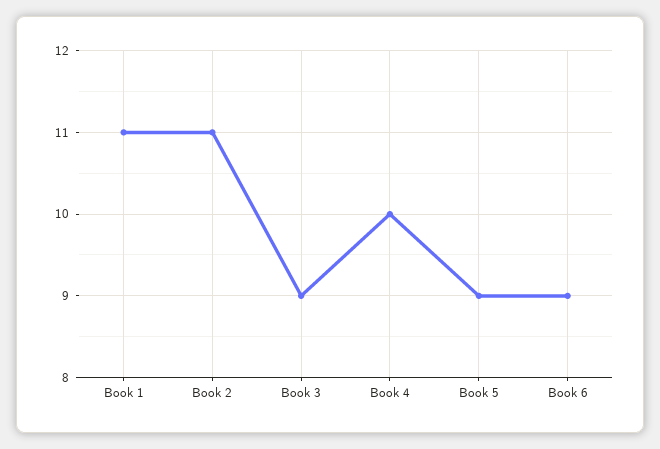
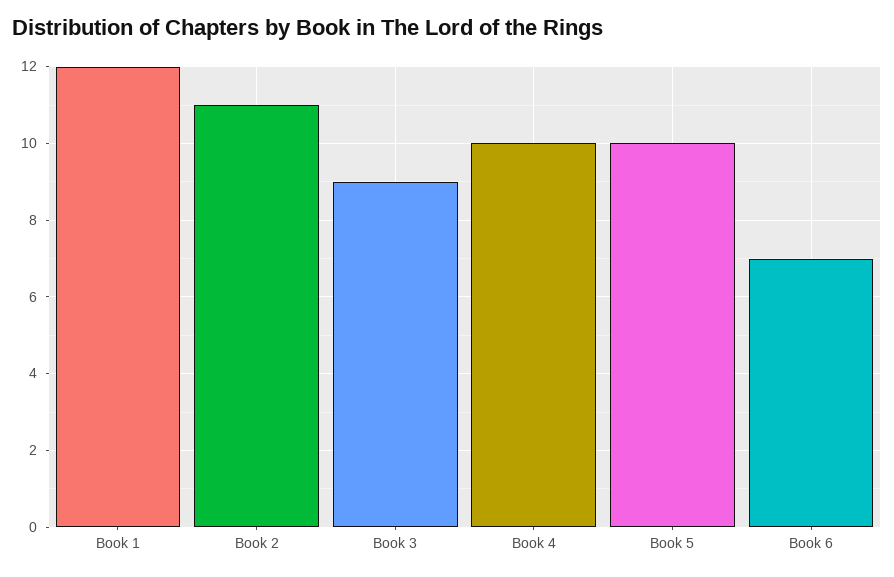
Book 1: 11 -> 12
Book 5: 9 -> 10
Book 6: 9 -> 7

